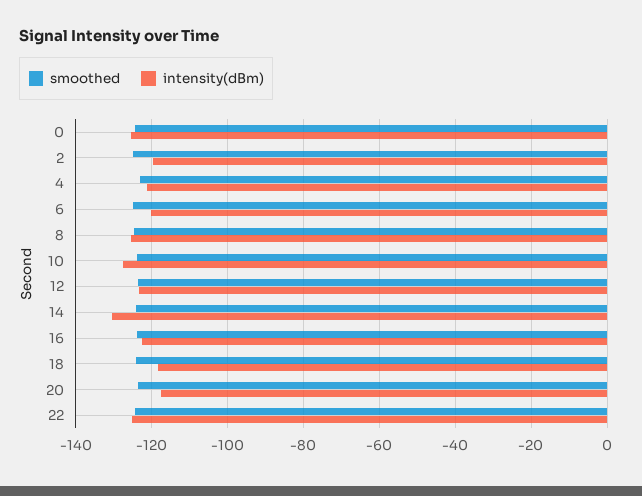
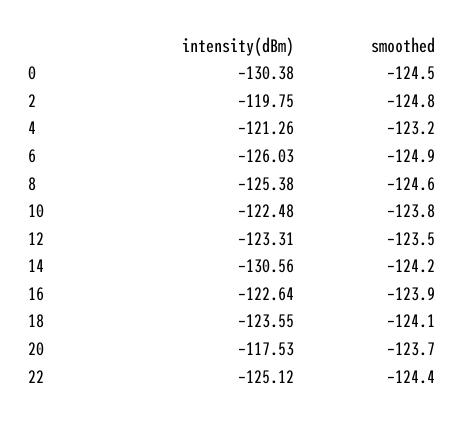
intensity(dBm), 0: -126 -> -130.38
intensity(dBm), 6: -120 -> -126.03
intensity(dBm), 10: -128 -> -122.48
intensity(dBm), 18: -118 -> -123.55

